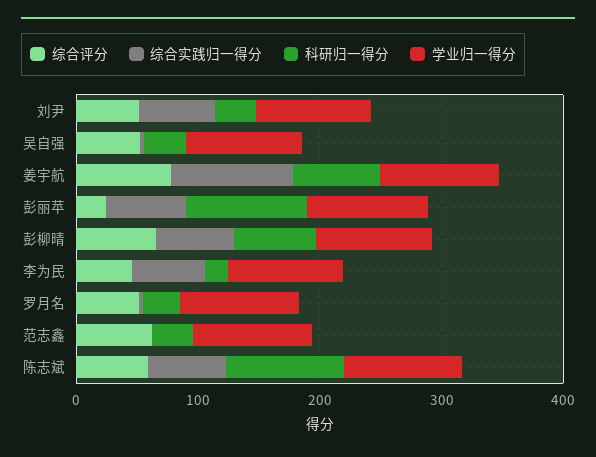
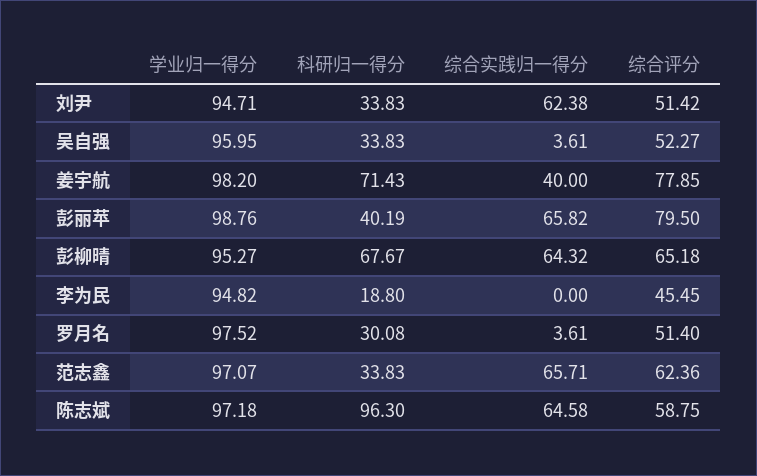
综合实践归一得分, 姜宇航: 100 -> 40
综合评分, 彭丽苹: 20 -> 79.5
科研归一得分, 彭丽苹: 100 -> 40.19
综合实践归一得分, 李为民: 60 -> 0
综合实践归一得分, 范志鑫: 0 -> 65.71

